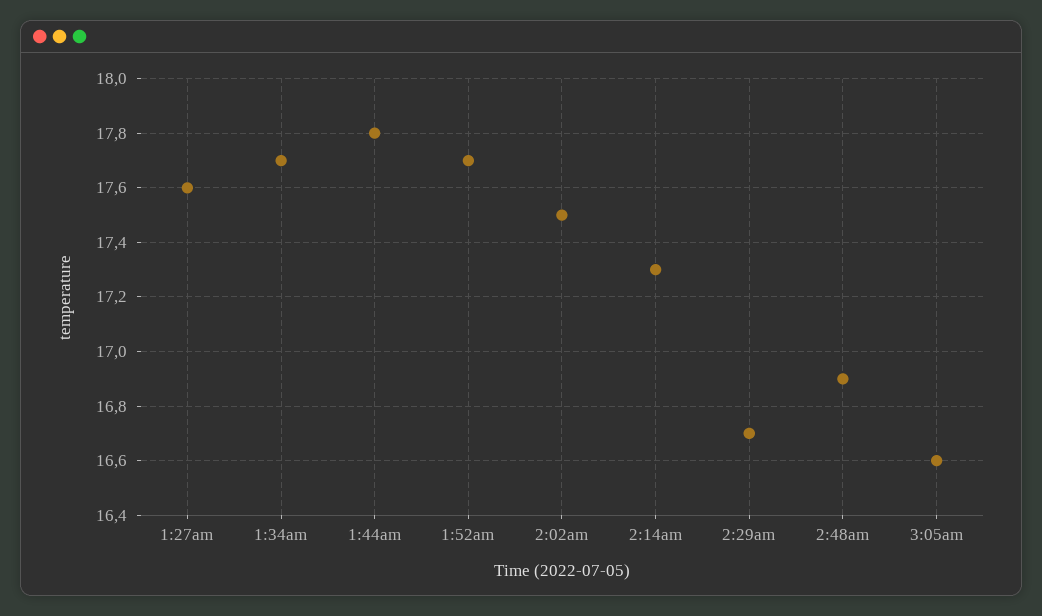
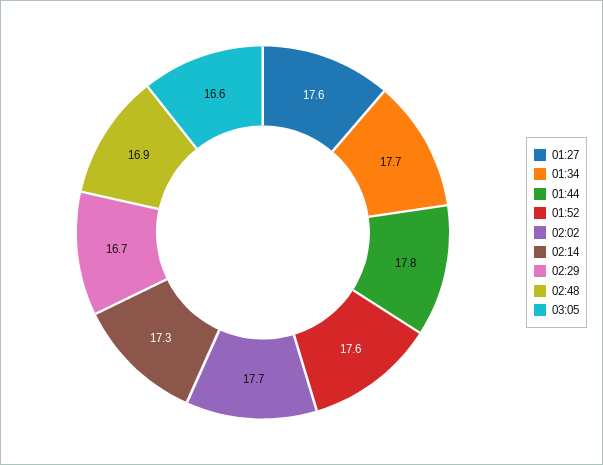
1:52am: 17.7 -> 17.6
2:02am: 17.5 -> 17.7

